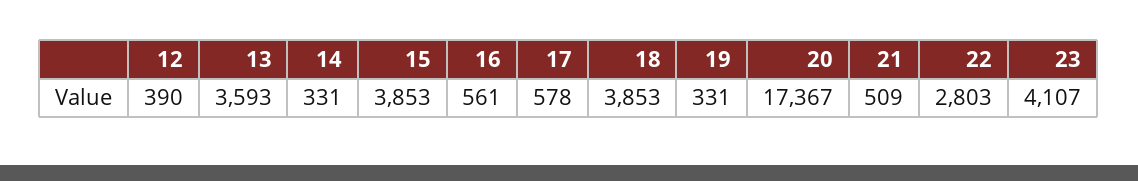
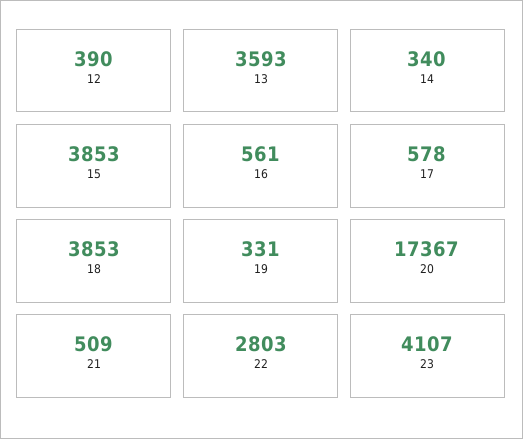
14: 331 -> 340

